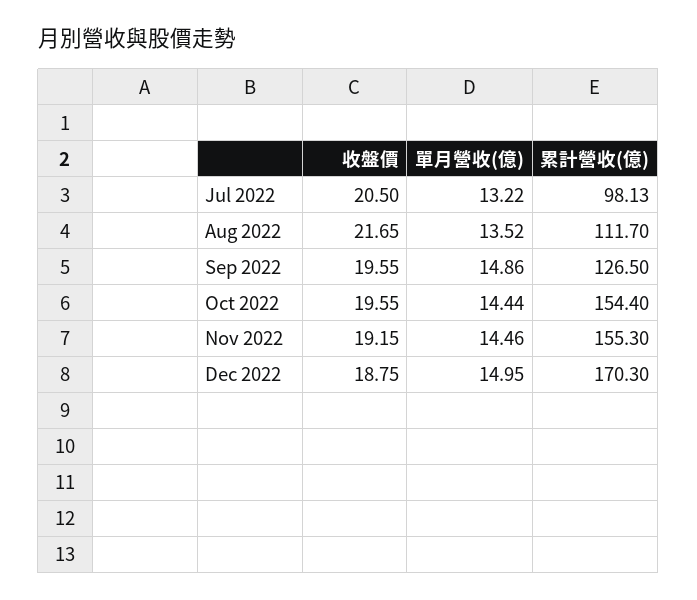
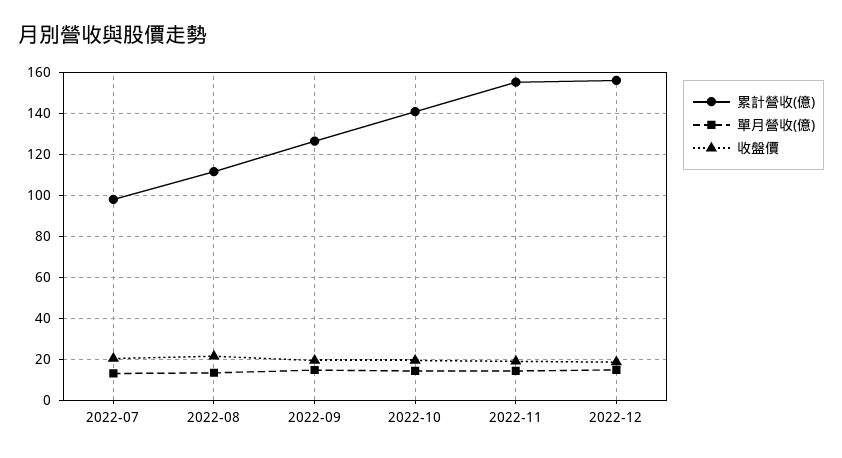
累計營收(億), Oct 2022: 154.4 -> 140
累計營收(億), Dec 2022: 170.3 -> 155

